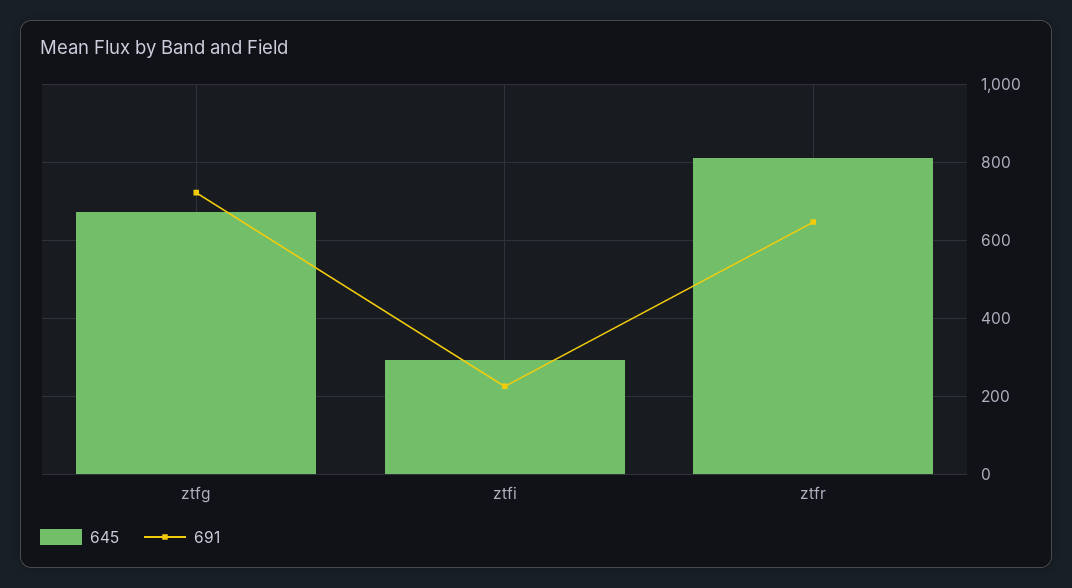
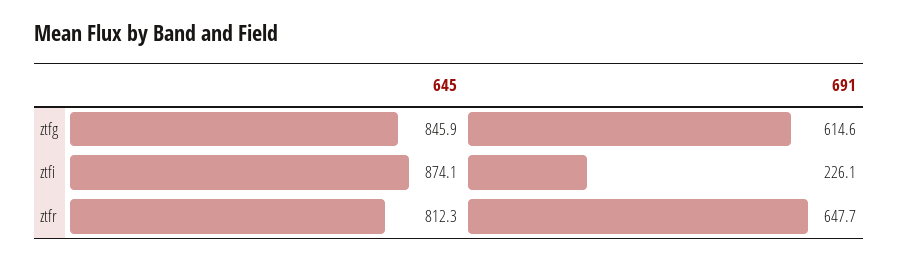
645, ztfg: 680 -> 845.9
691, ztfg: 720 -> 614.6
645, ztfi: 300 -> 874.1

